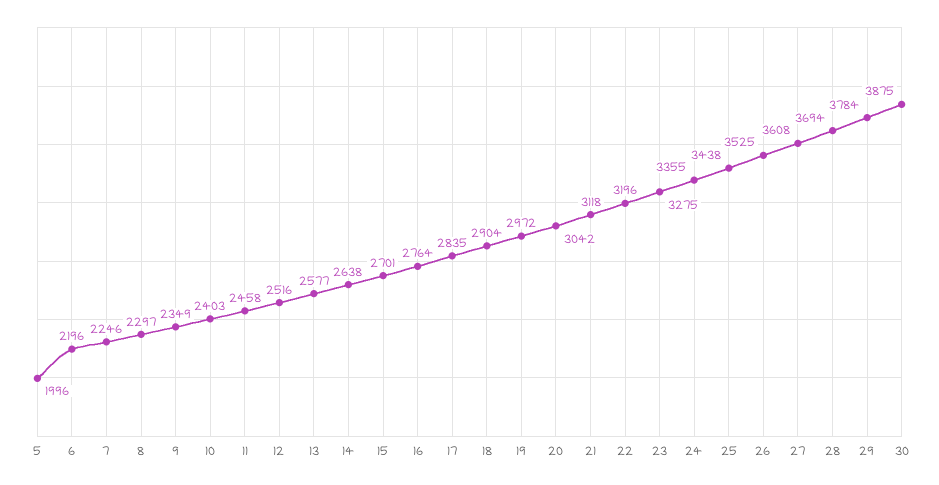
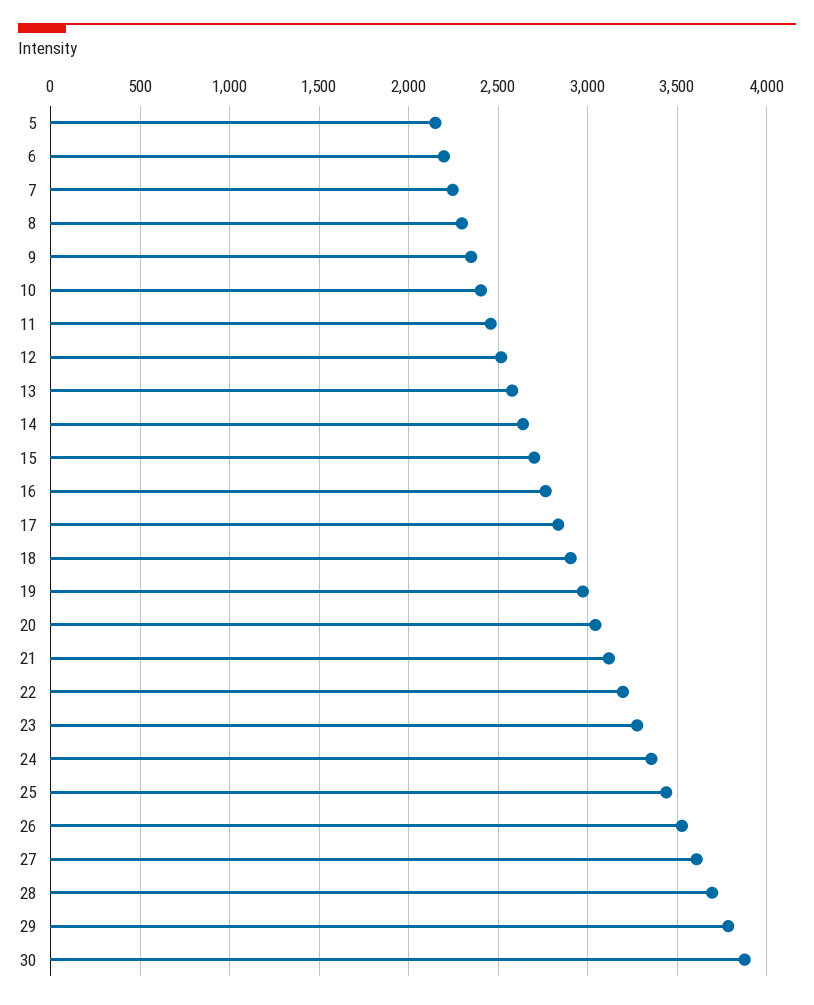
5: 1996 -> 2150

